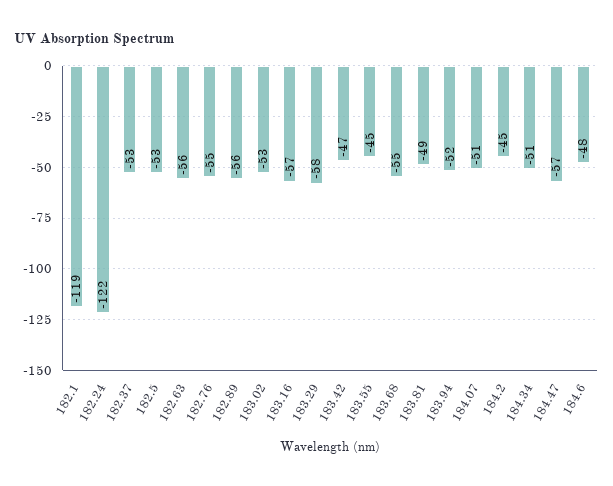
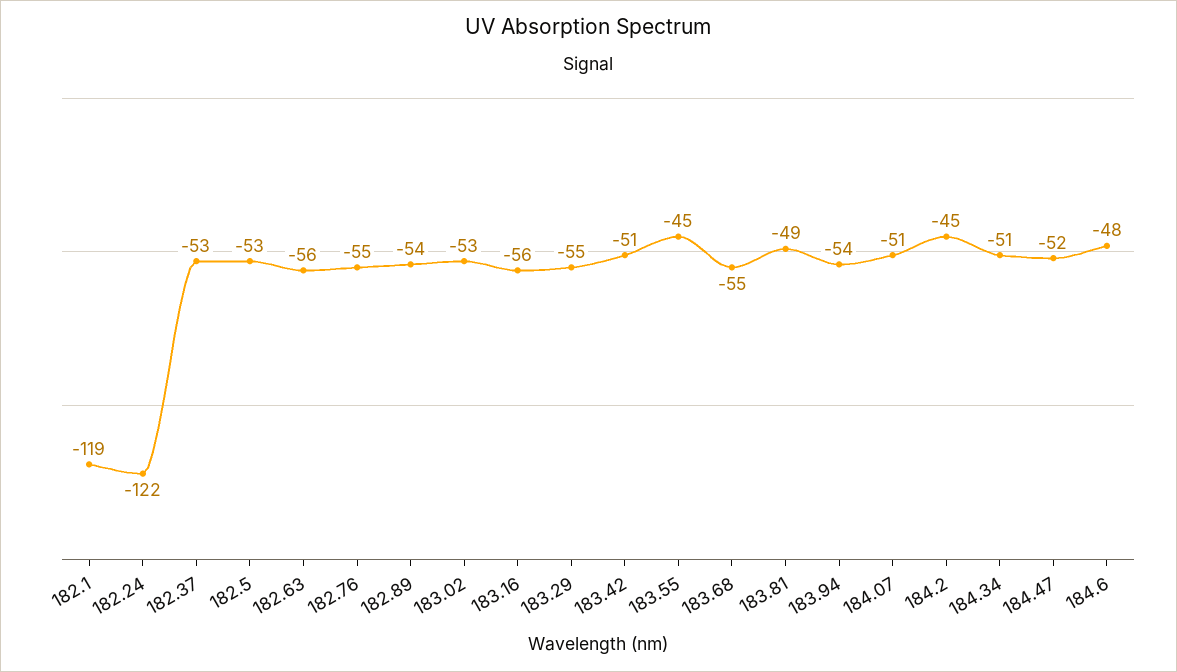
182.89: -56 -> -54
183.16: -57 -> -56
183.29: -58 -> -55
183.42: -47 -> -51
183.94: -52 -> -54
184.47: -57 -> -52

